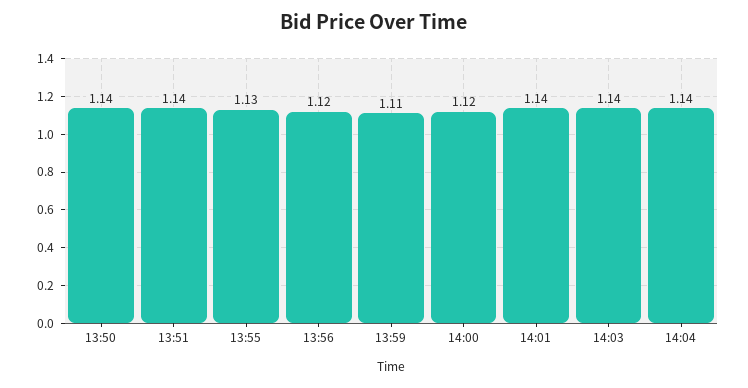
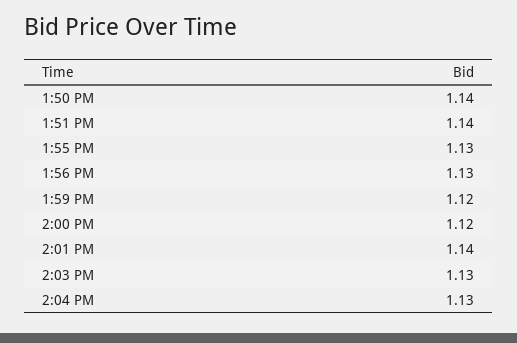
13:56: 1.12 -> 1.13
13:59: 1.11 -> 1.12
14:03: 1.14 -> 1.13
14:04: 1.14 -> 1.13

